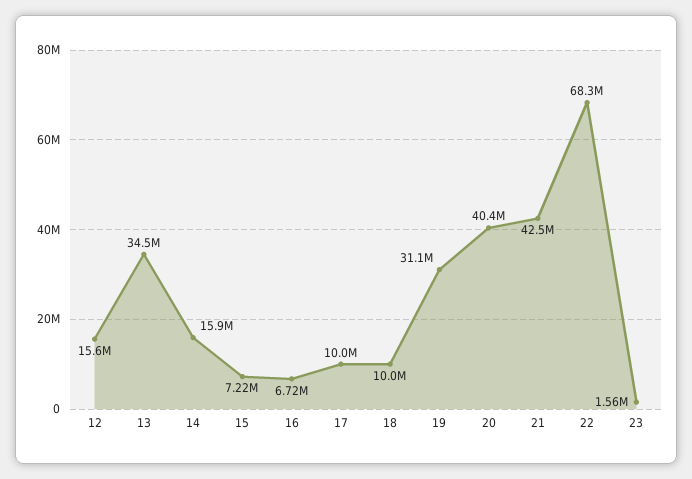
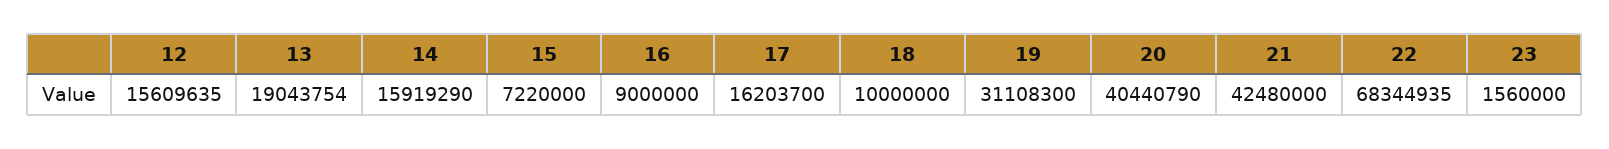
13: 34500000 -> 19043754
16: 6720000 -> 9000000
17: 10000000 -> 16203700

